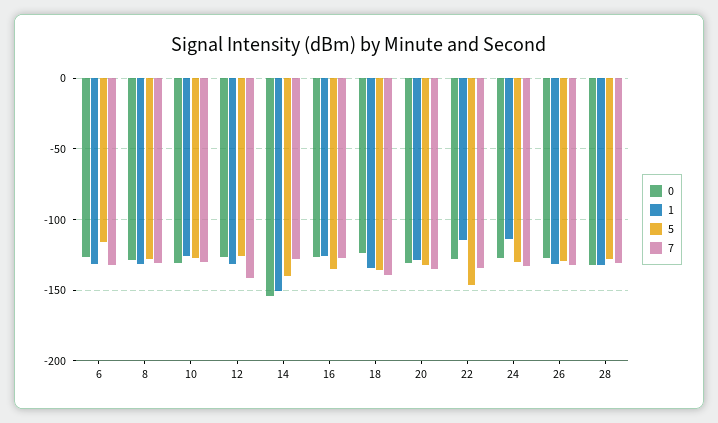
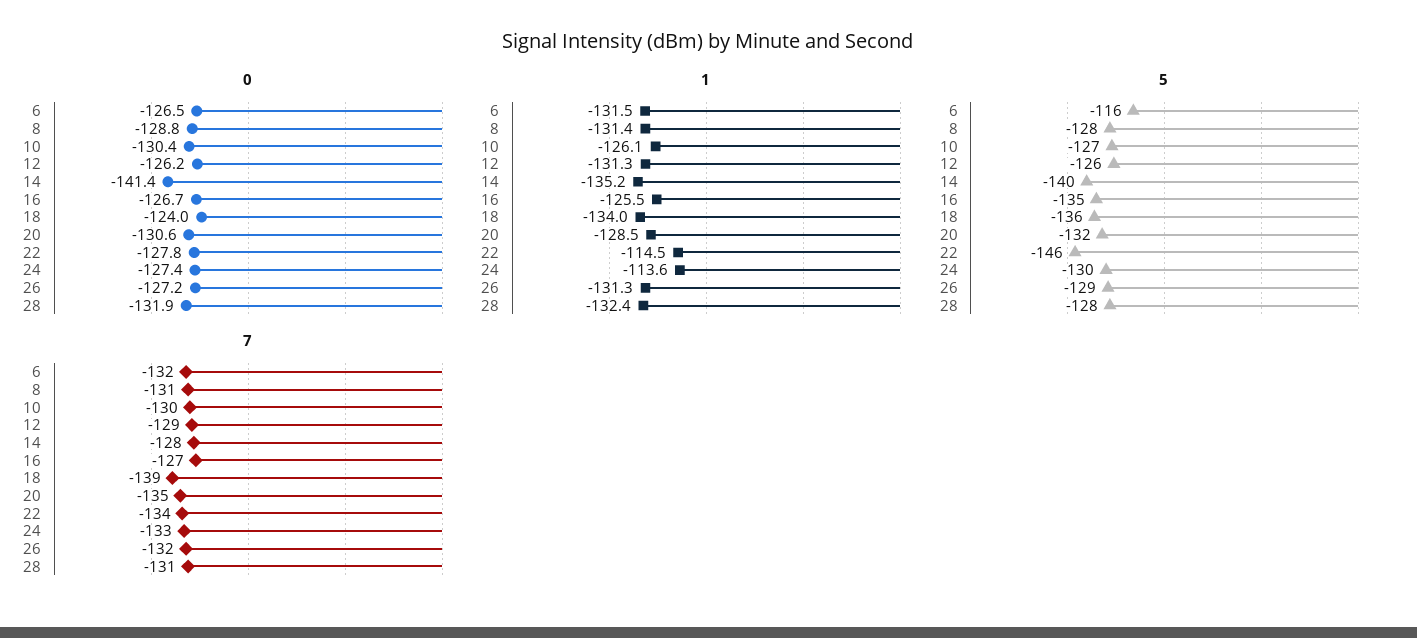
7, 12: -140 -> -129
0, 14: -155 -> -141.4
1, 14: -150 -> -135.2

